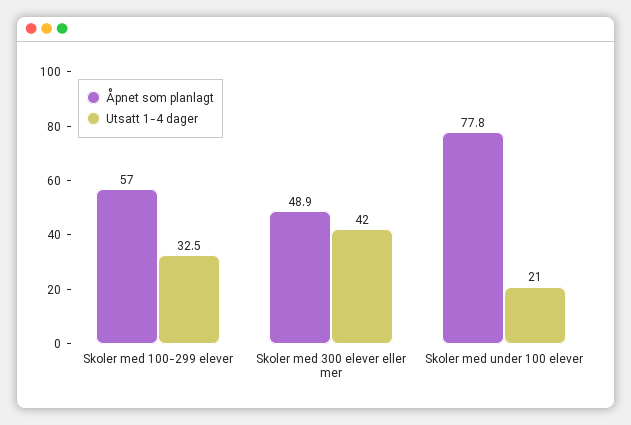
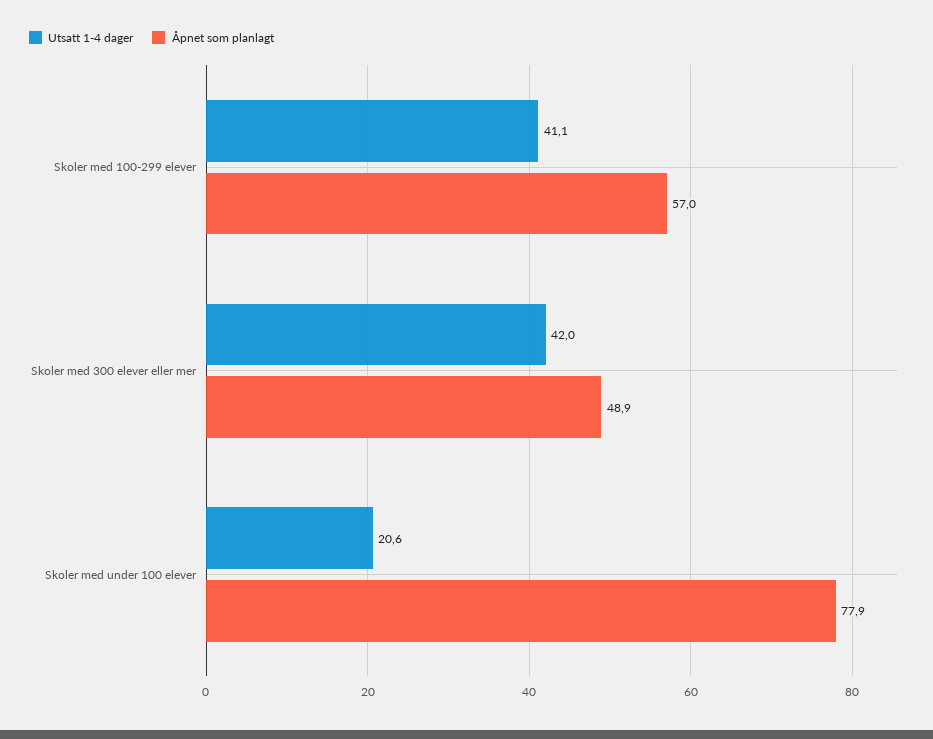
Utsatt 1-4 dager, Skoler med 100-299 elever: 32.5 -> 41.1
Åpnet som planlagt, Skoler med under 100 elever: 77.8 -> 77.9
Utsatt 1-4 dager, Skoler med under 100 elever: 21 -> 20.6

